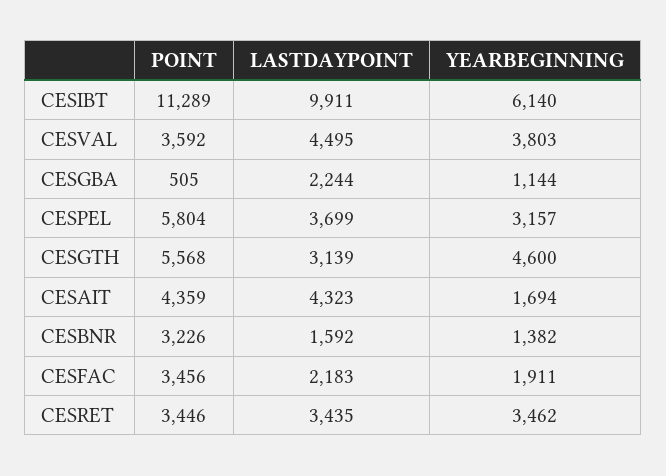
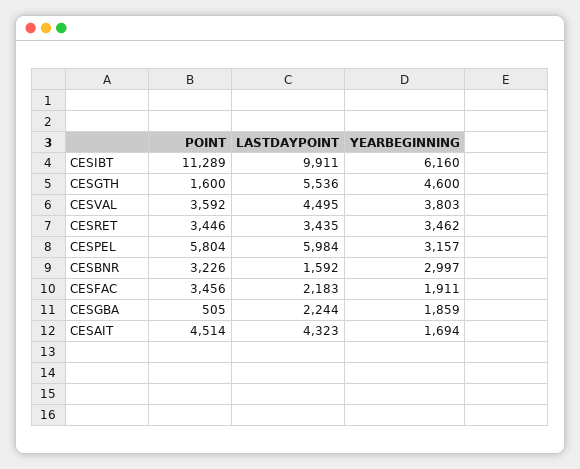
YEARBEGINNING, CESIBT: 6140 -> 6160
YEARBEGINNING, CESGBA: 1144 -> 1859
LASTDAYPOINT, CESPEL: 3699 -> 5984
POINT, CESGTH: 5568 -> 1600
LASTDAYPOINT, CESGTH: 3139 -> 5536
POINT, CESAIT: 4359 -> 4514
YEARBEGINNING, CESBNR: 1382 -> 2997

